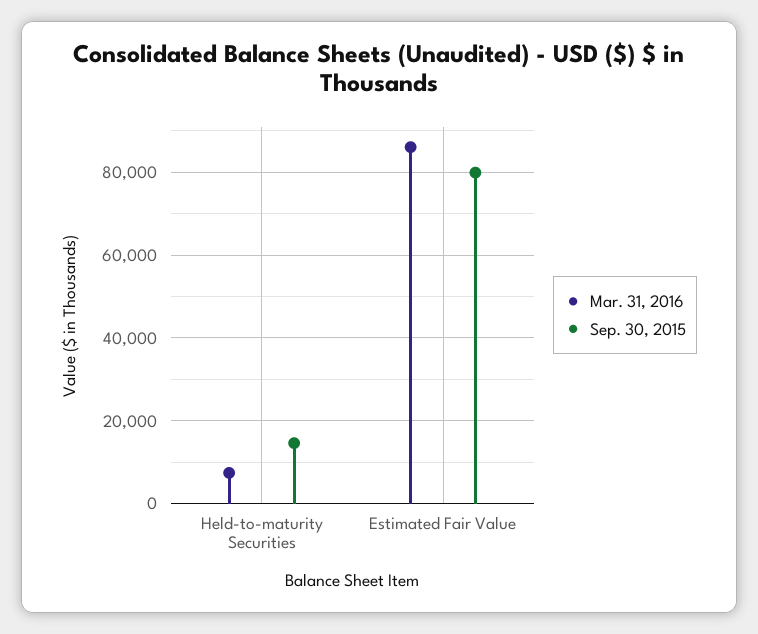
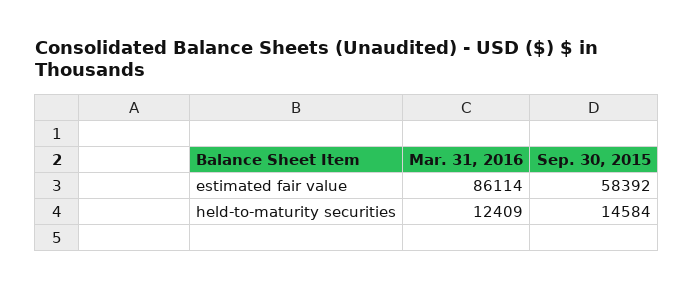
Mar. 31, 2016, Held-to-maturity Securities: 8000 -> 12409
Sep. 30, 2015, Estimated Fair Value: 80000 -> 58392

